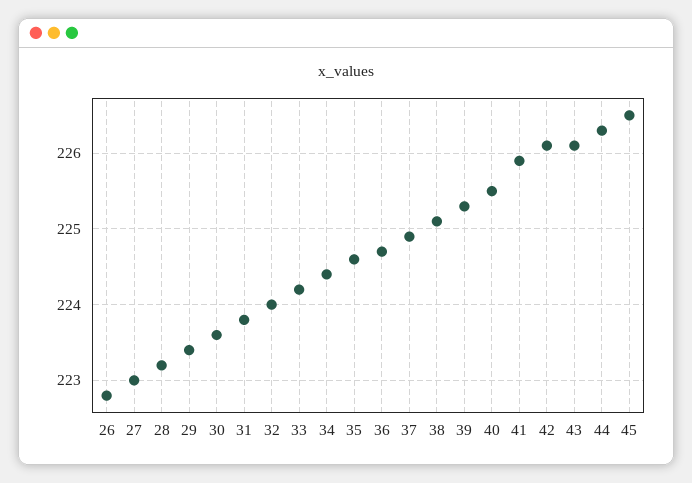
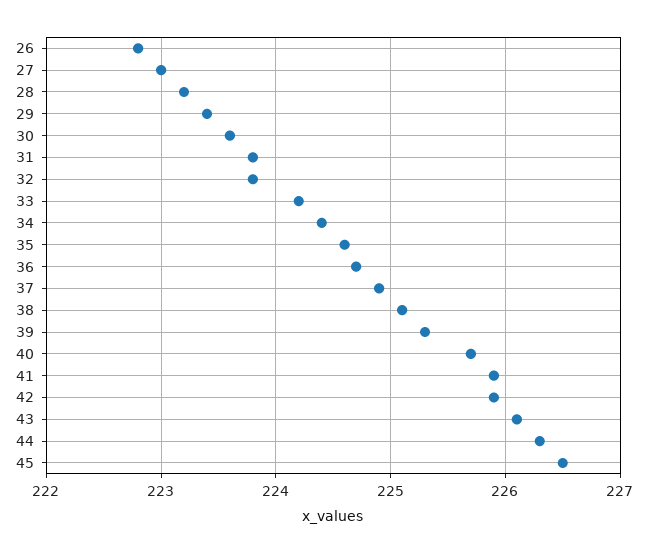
32: 224 -> 223.8
40: 225.5 -> 225.7
42: 226.1 -> 225.9

